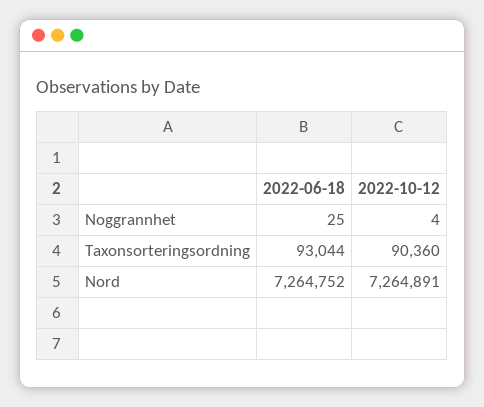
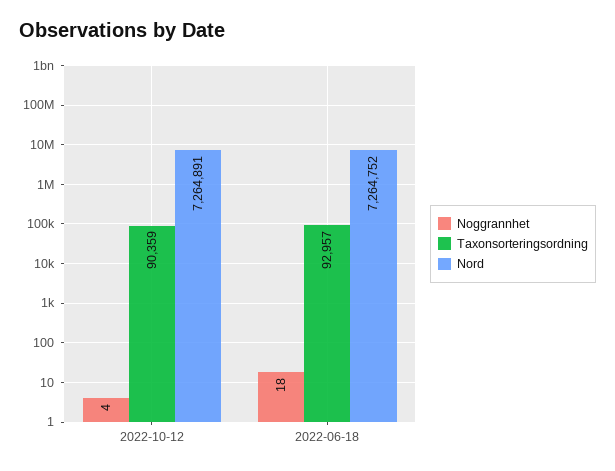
Noggrannhet, 2022-06-18: 25 -> 18
Taxonsorteringsordning, 2022-06-18: 93044 -> 92957
Taxonsorteringsordning, 2022-10-12: 90360 -> 90359

